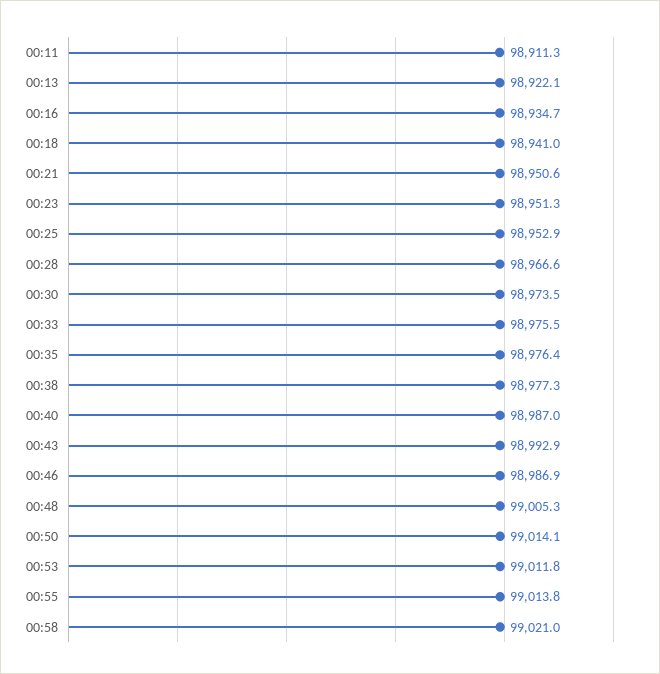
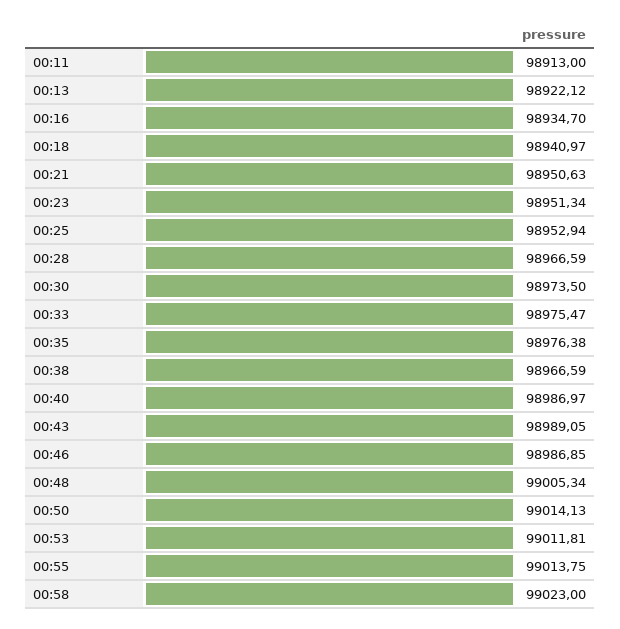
00:11: 98911.3 -> 98913
00:38: 98977.3 -> 98966.59
00:43: 98992.9 -> 98989.05
00:58: 99021 -> 99023

